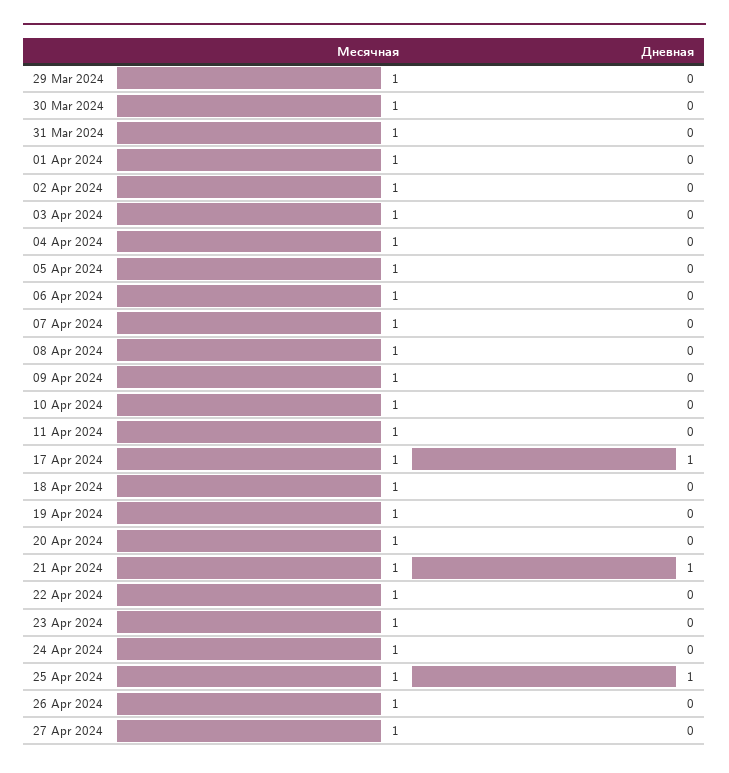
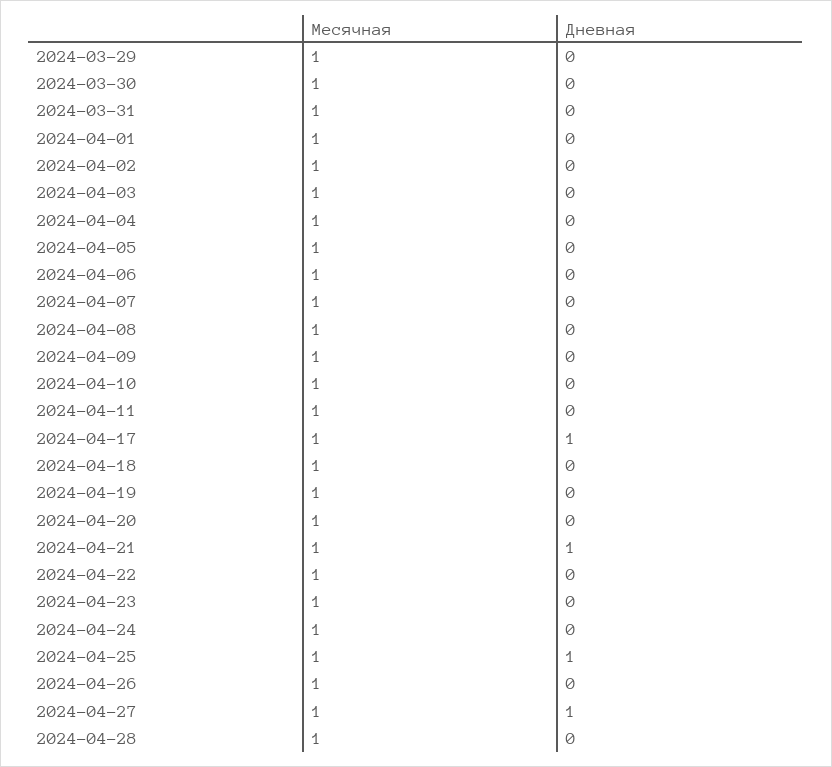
Дневная, 27 Apr 2024: 0 -> 1
Месячная, 2024-04-28: none -> 1
Дневная, 2024-04-28: none -> 0

